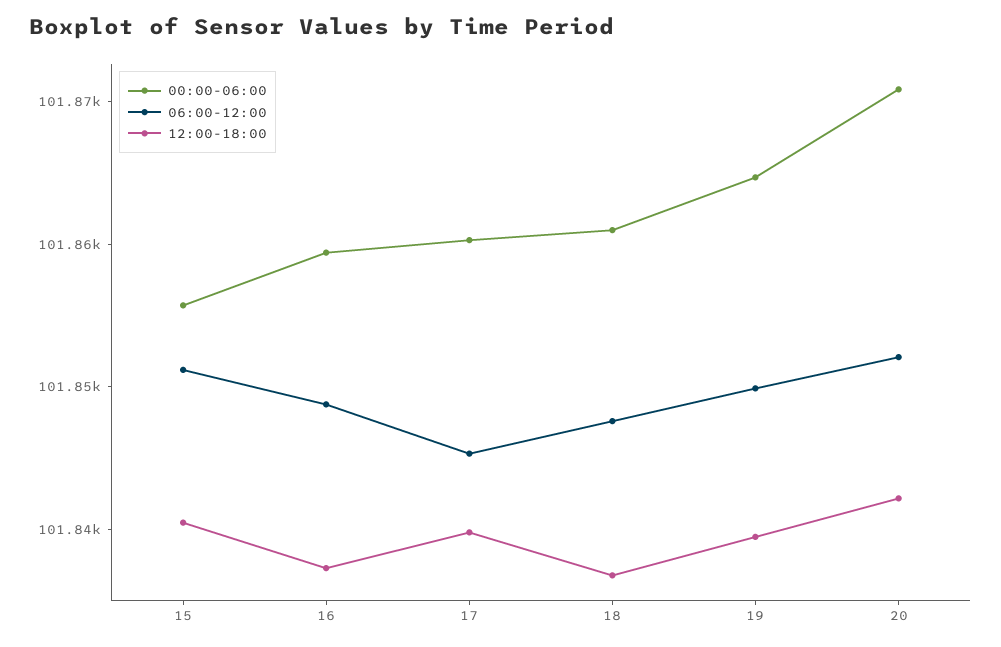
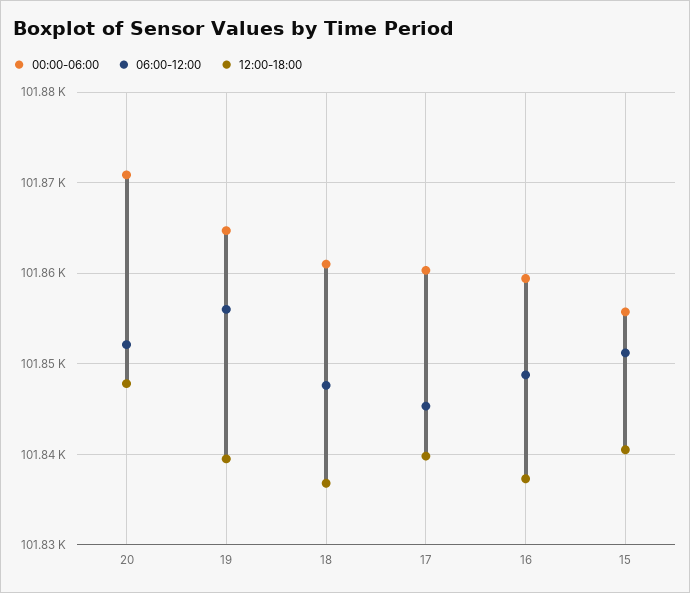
06:00-12:00, 19: 101850 -> 101856
12:00-18:00, 20: 101842 -> 101848

